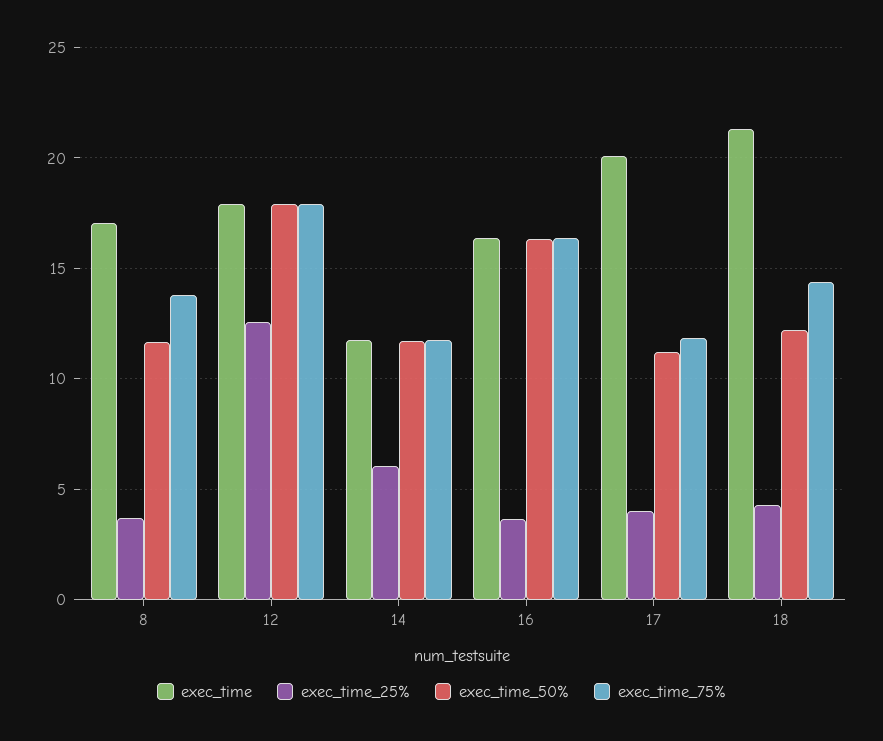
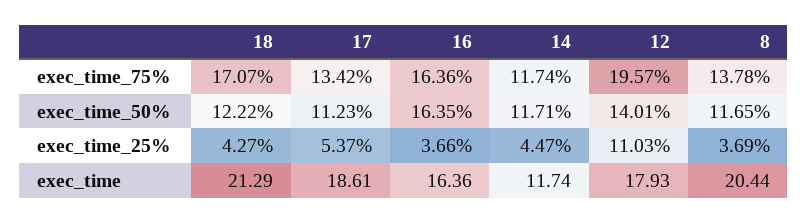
exec_time, 8: 17 -> 20.44
exec_time_25%, 12: 12.5 -> 11.03
exec_time_50%, 12: 18 -> 14.01
exec_time_75%, 12: 18 -> 19.57
exec_time_25%, 14: 6 -> 4.47
exec_time, 17: 20 -> 18.61
exec_time_25%, 17: 4 -> 5.37
exec_time_75%, 17: 12 -> 13.42
exec_time_75%, 18: 14.5 -> 17.07

